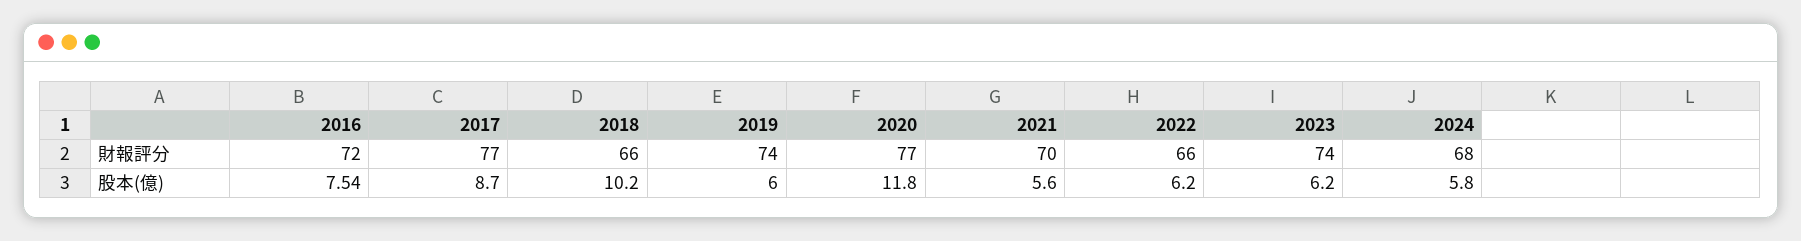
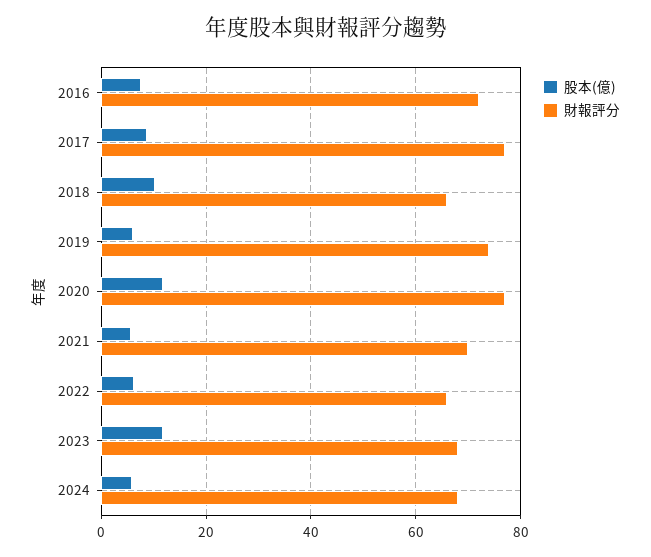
財報評分, 2023: 74 -> 68
股本(億), 2023: 6.2 -> 12

